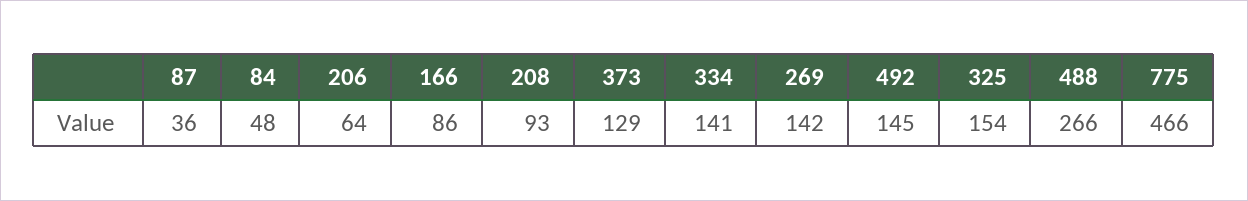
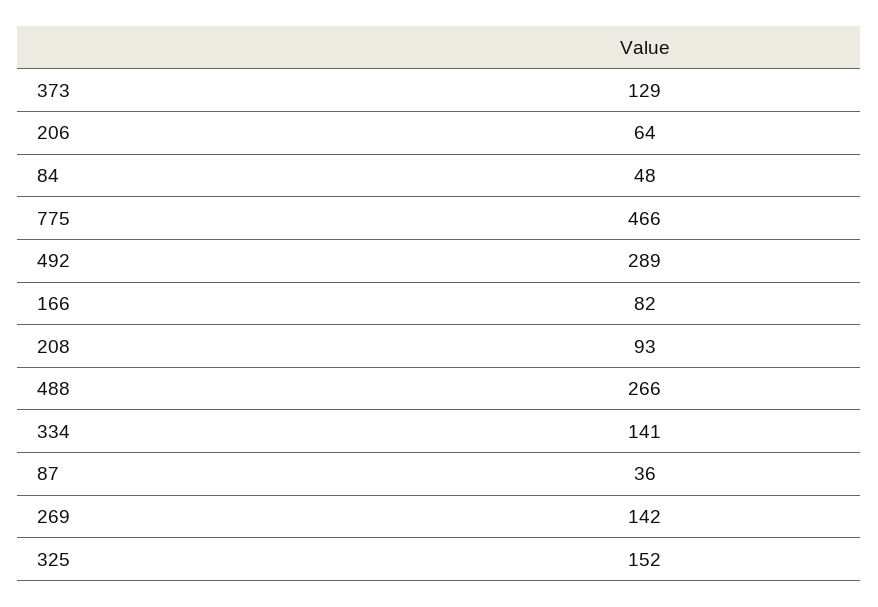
166: 86 -> 82
492: 145 -> 289
325: 154 -> 152

